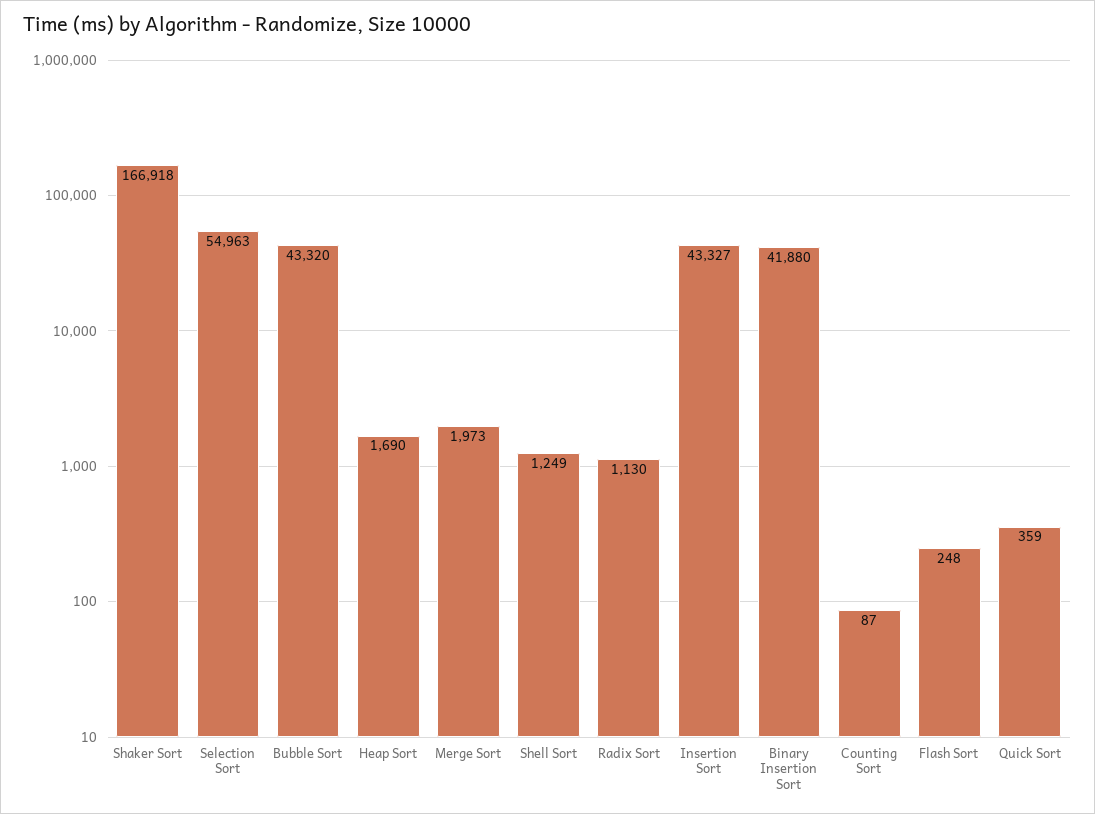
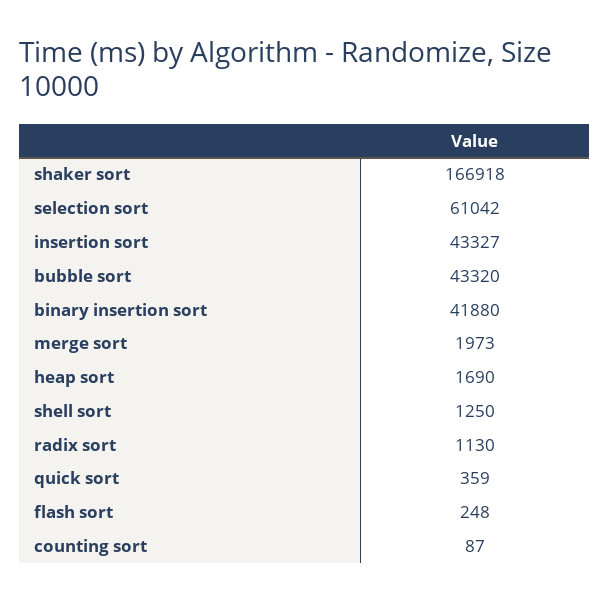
Selection Sort: 54963 -> 61042
Shell Sort: 1249 -> 1250

